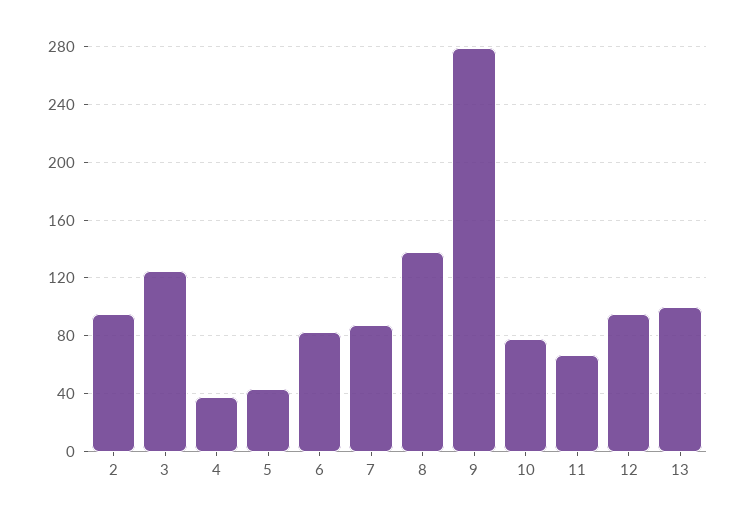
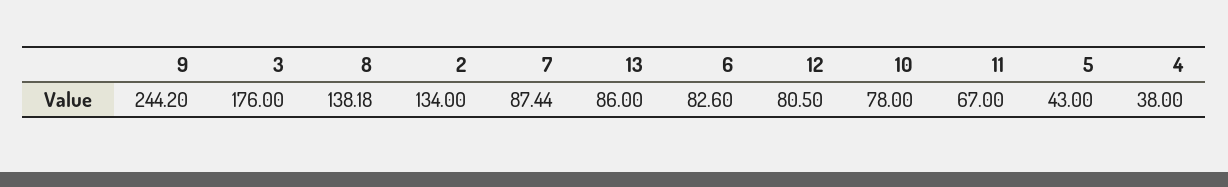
2: 95 -> 134
3: 125 -> 176
9: 280 -> 244.2
12: 95 -> 80.5
13: 100 -> 86

